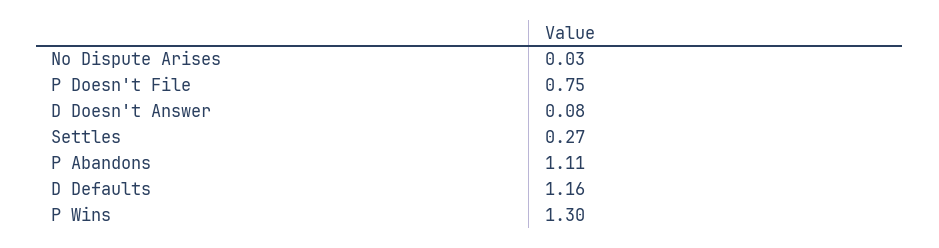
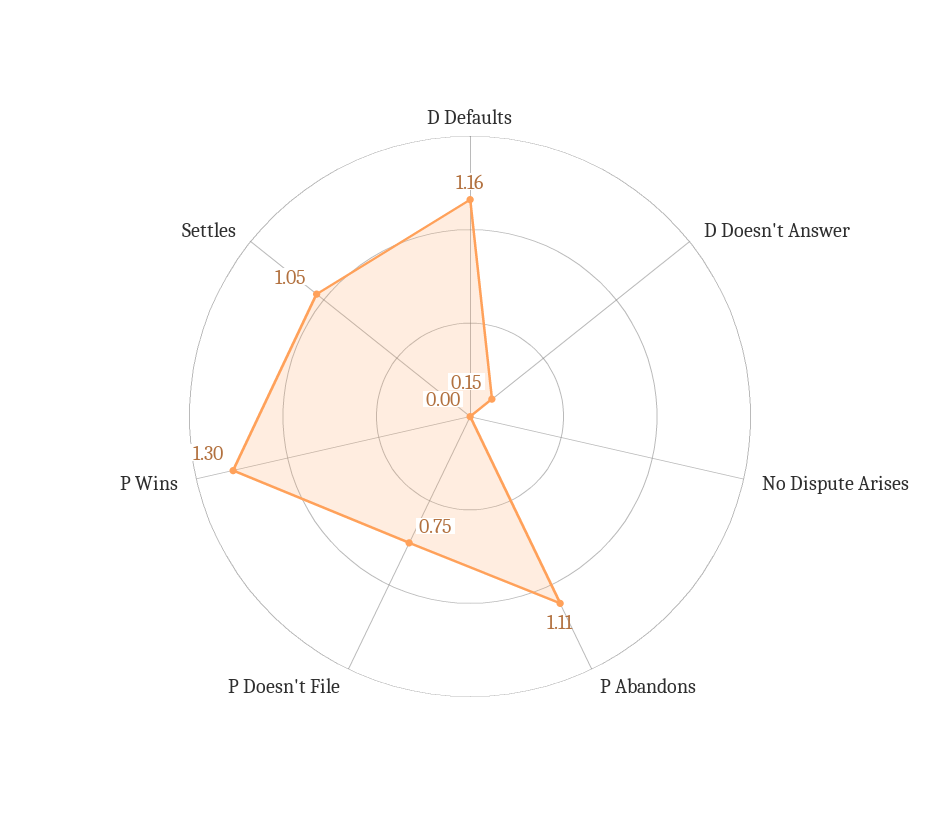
No Dispute Arises: 0.03 -> 0
D Doesn't Answer: 0.08 -> 0.15
Settles: 0.27 -> 1.05

